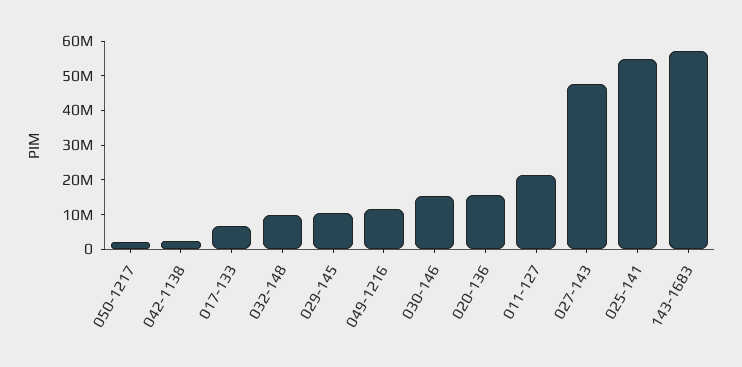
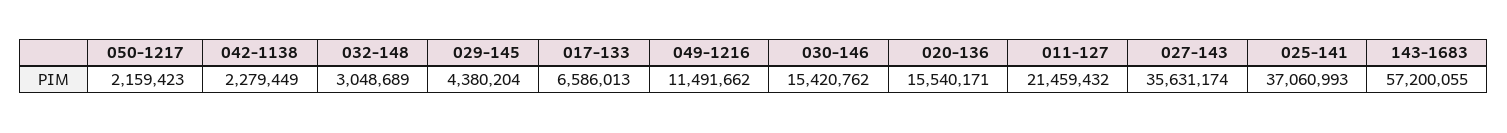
032-148: 10000000 -> 3048689
029-145: 10000000 -> 4380204
027-143: 47500000 -> 35631174
025-141: 55000000 -> 37060993

